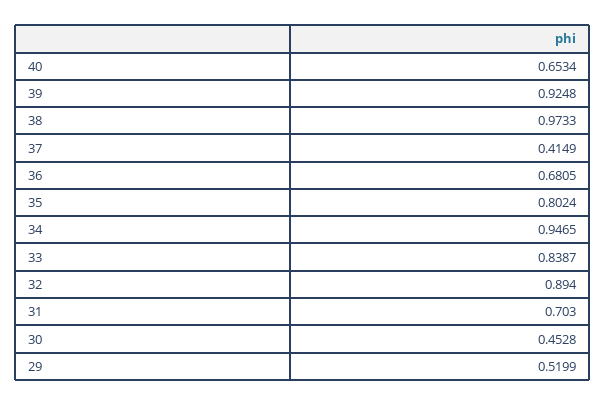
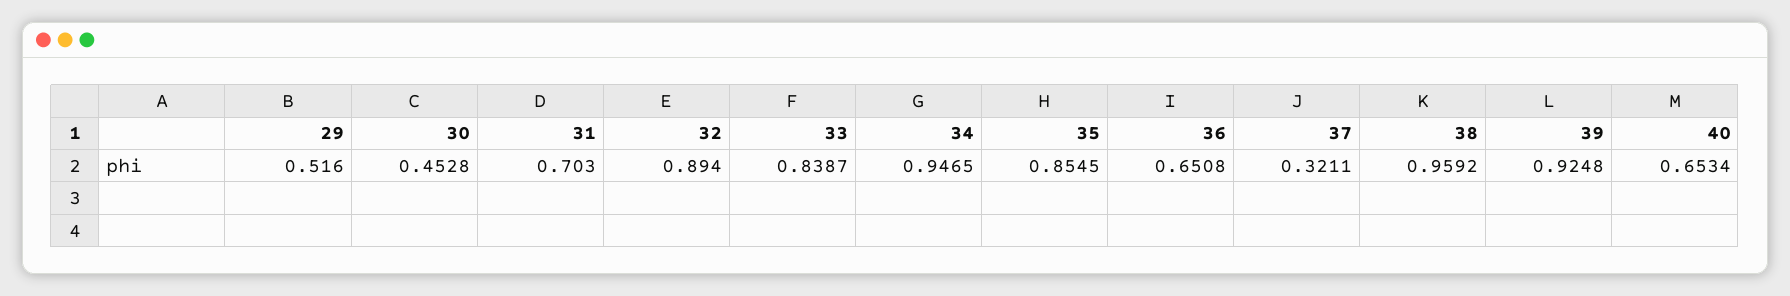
38: 0.9733 -> 0.9592
37: 0.4149 -> 0.3211
36: 0.6805 -> 0.6508
35: 0.8024 -> 0.8545
29: 0.5199 -> 0.516

